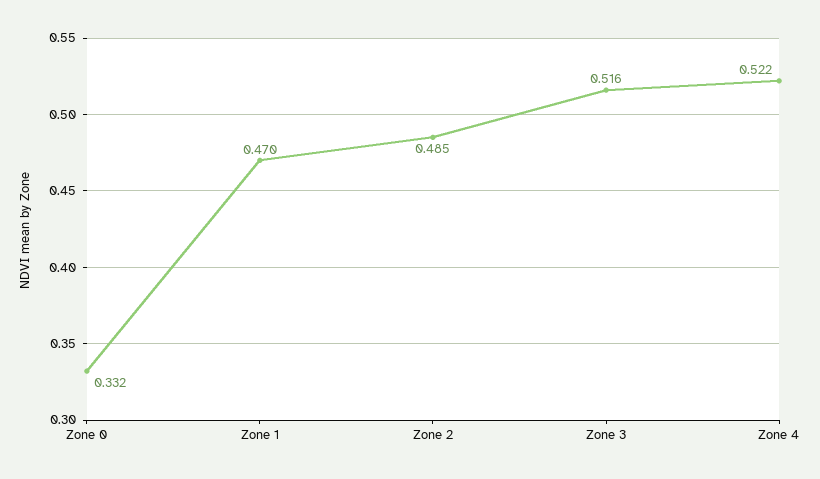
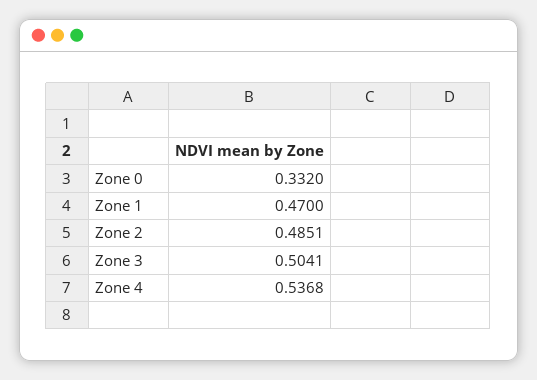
Zone 3: 0.516 -> 0.5041
Zone 4: 0.522 -> 0.5368

